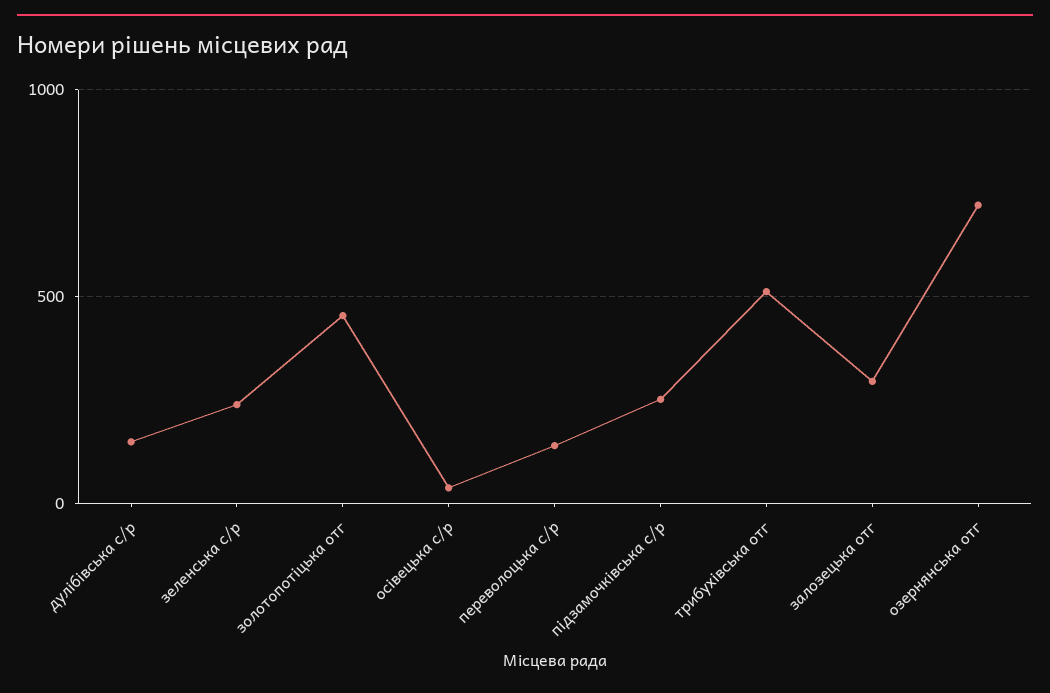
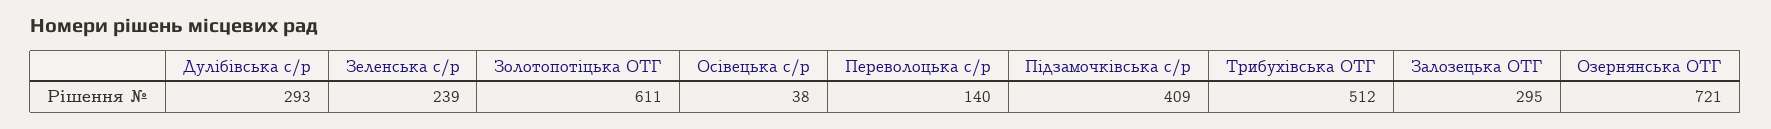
дулібівська с/р: 150 -> 293
золотопотіцька отг: 450 -> 611
підзамочківська с/р: 250 -> 409

